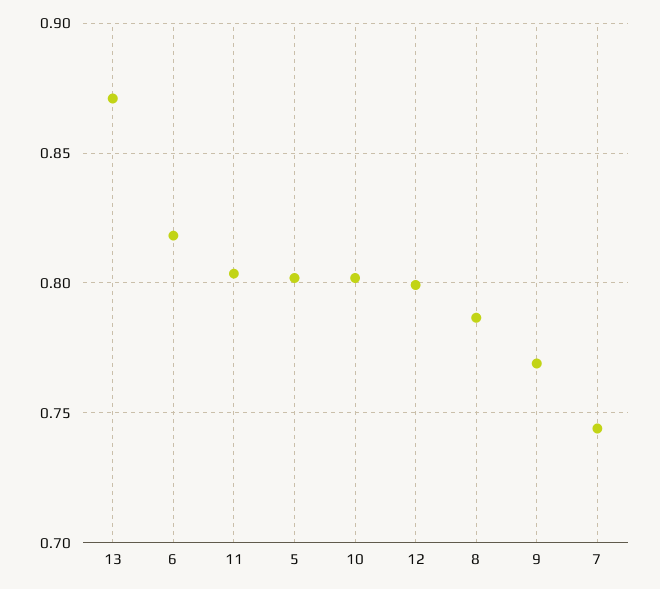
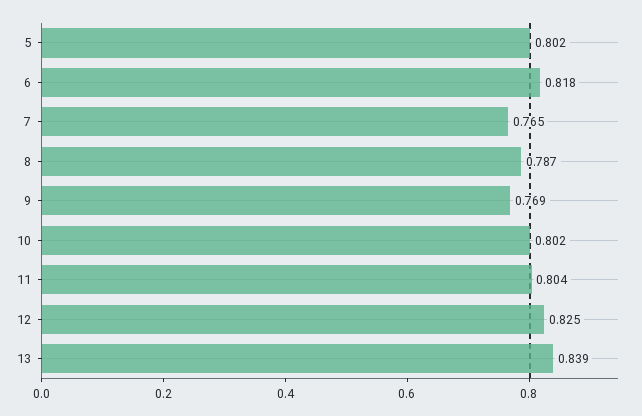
13: 0.87 -> 0.839
12: 0.8 -> 0.825
7: 0.745 -> 0.765

